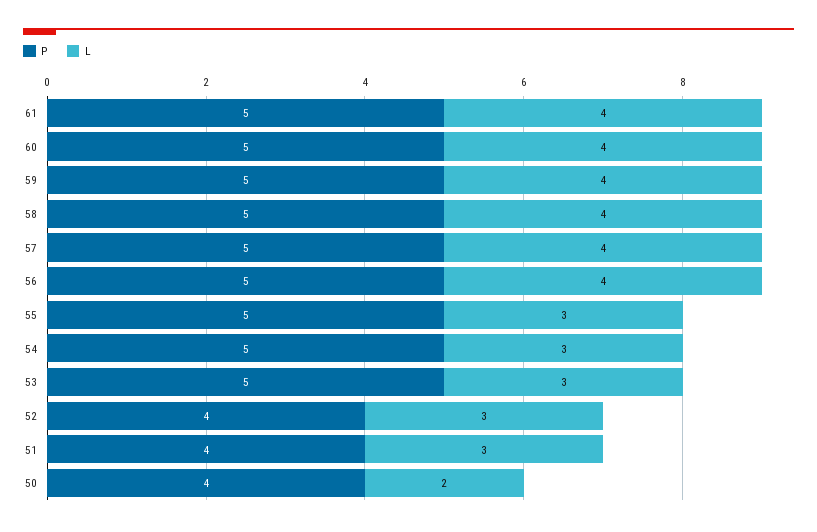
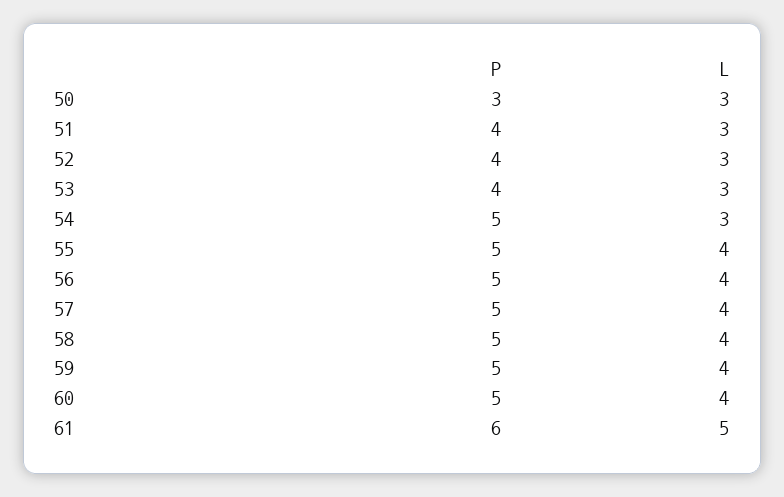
P, 61: 5 -> 6
L, 61: 4 -> 5
L, 55: 3 -> 4
P, 53: 5 -> 4
P, 50: 4 -> 3
L, 50: 2 -> 3

